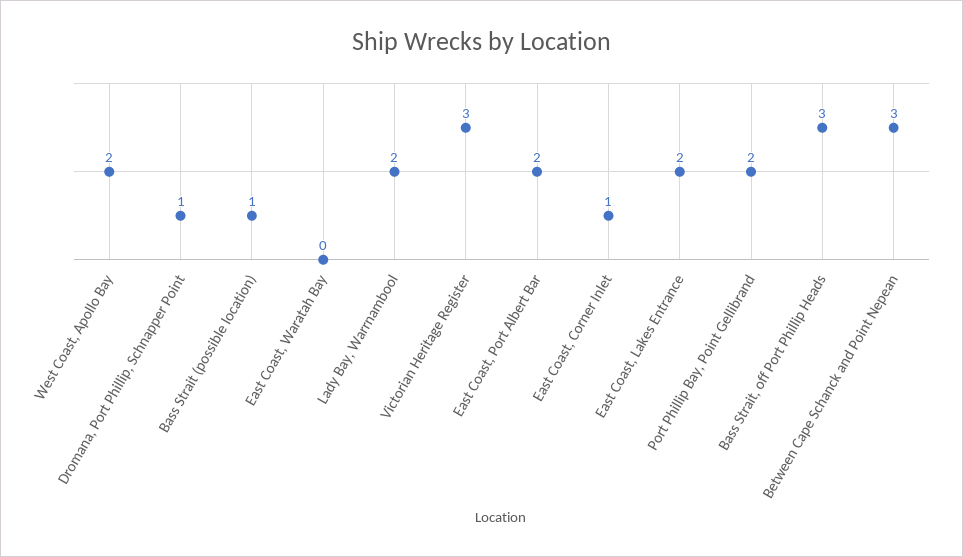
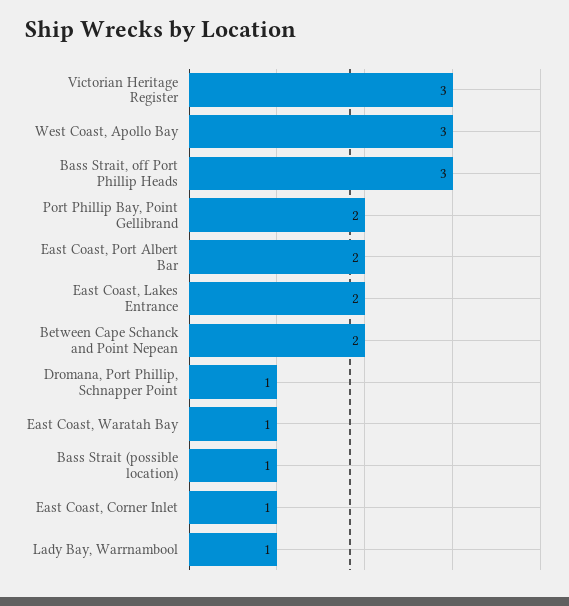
West Coast, Apollo Bay: 2 -> 3
East Coast, Waratah Bay: 0 -> 1
Lady Bay, Warrnambool: 2 -> 1
Between Cape Schanck and Point Nepean: 3 -> 2

